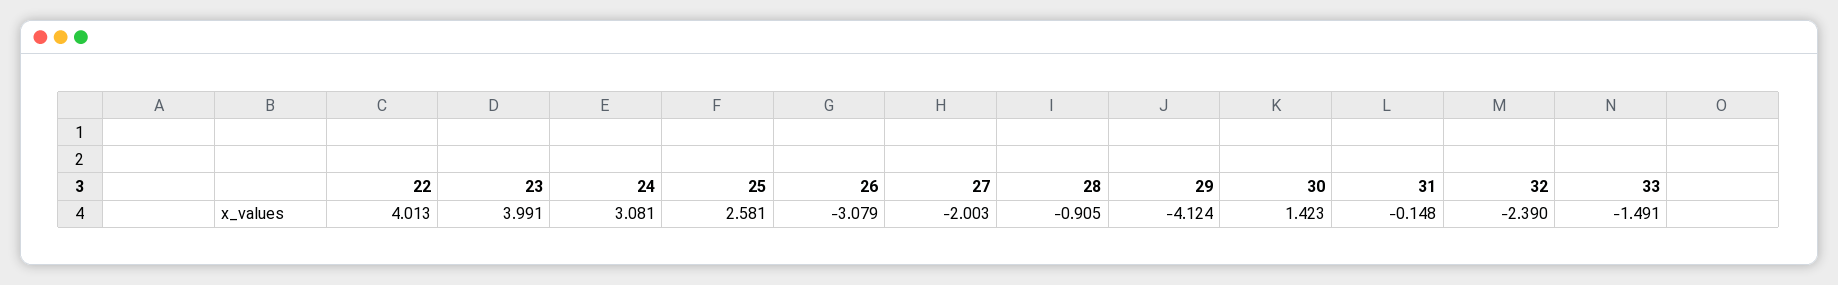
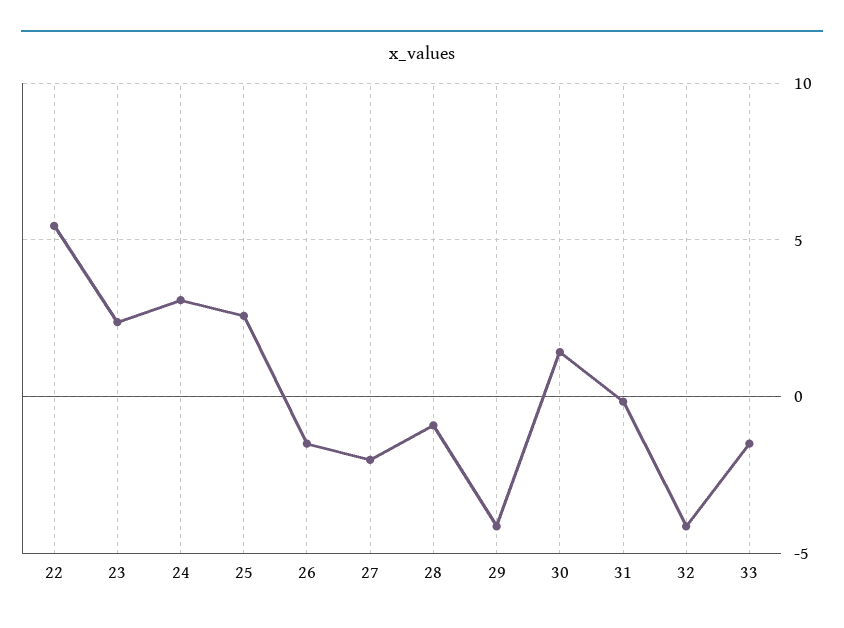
22: 4.013 -> 5.5
23: 3.991 -> 2.5
26: -3.079 -> -1.5
32: -2.39 -> -4

